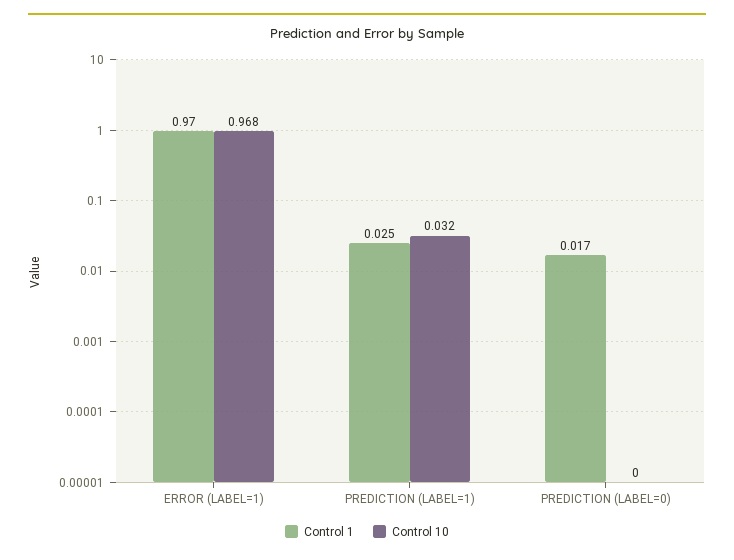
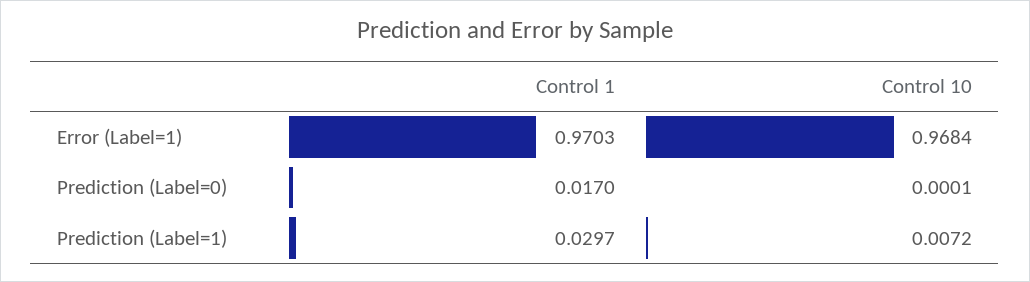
Control 1, PREDICTION (LABEL=1): 0.025 -> 0.0297
Control 10, PREDICTION (LABEL=1): 0.032 -> 0.0072

